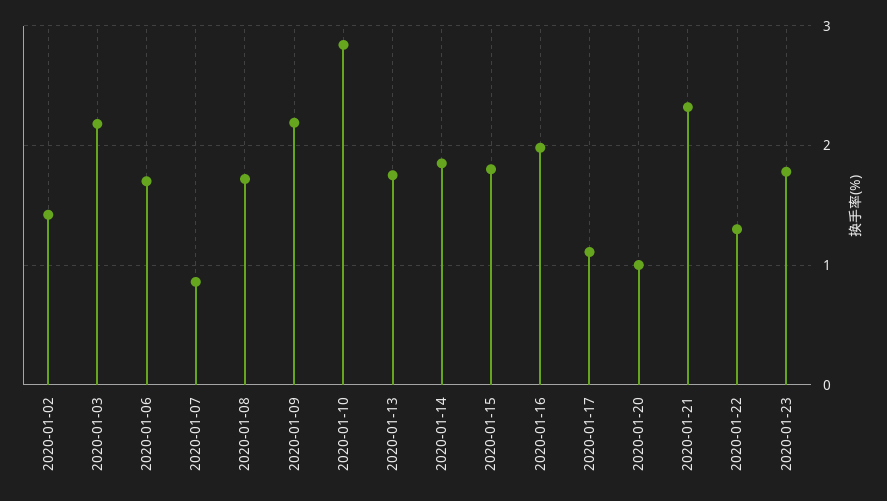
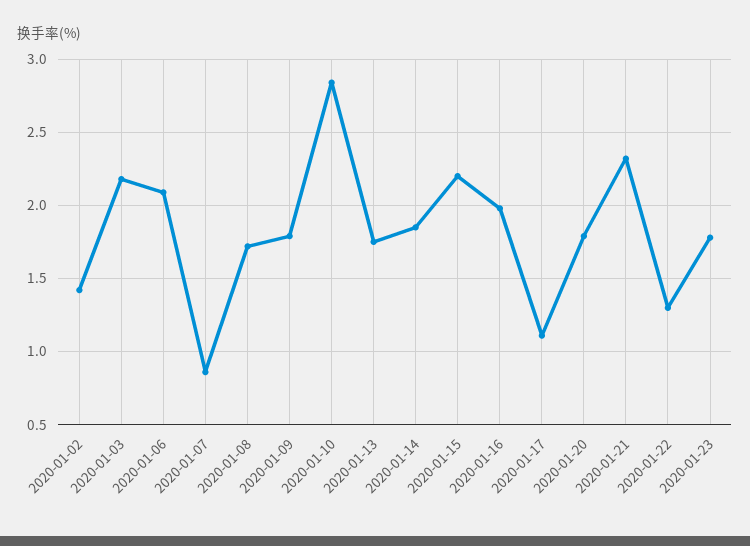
2020-01-06: 1.7 -> 2.1
2020-01-09: 2.2 -> 1.8
2020-01-15: 1.8 -> 2.2
2020-01-20: 1 -> 1.8

